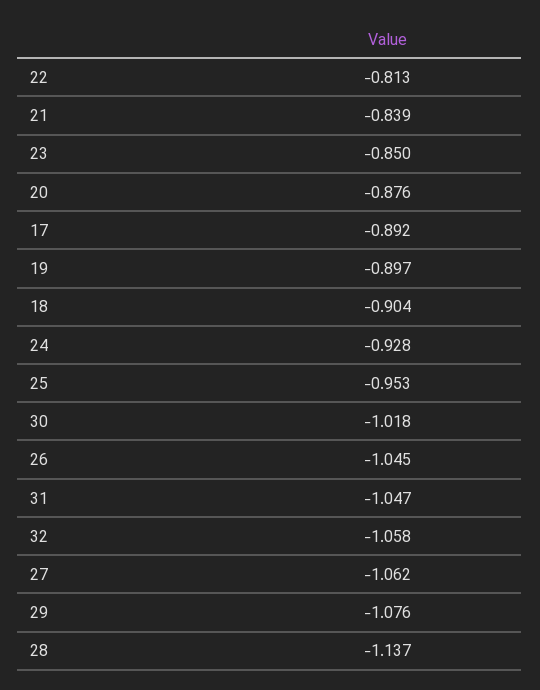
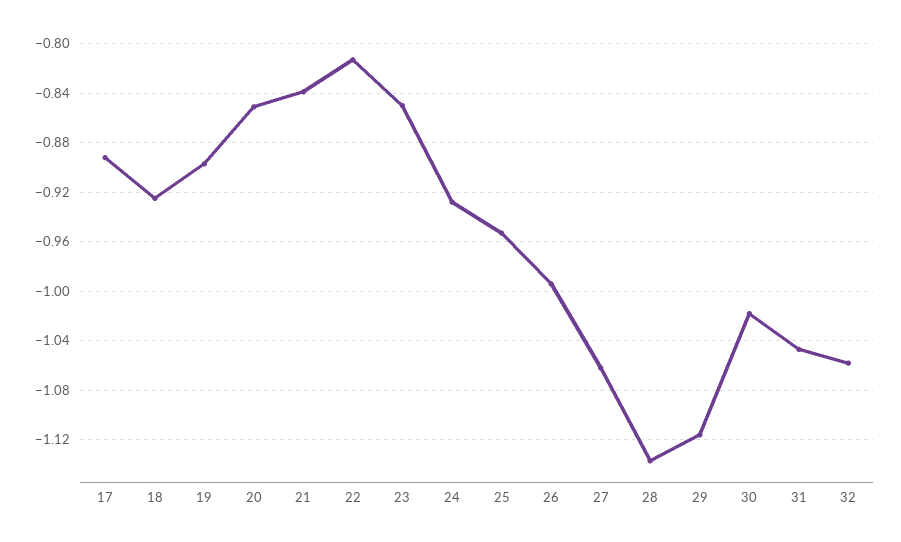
20: -0.876 -> -0.85
18: -0.904 -> -0.925
26: -1.045 -> -0.995
29: -1.076 -> -1.115

